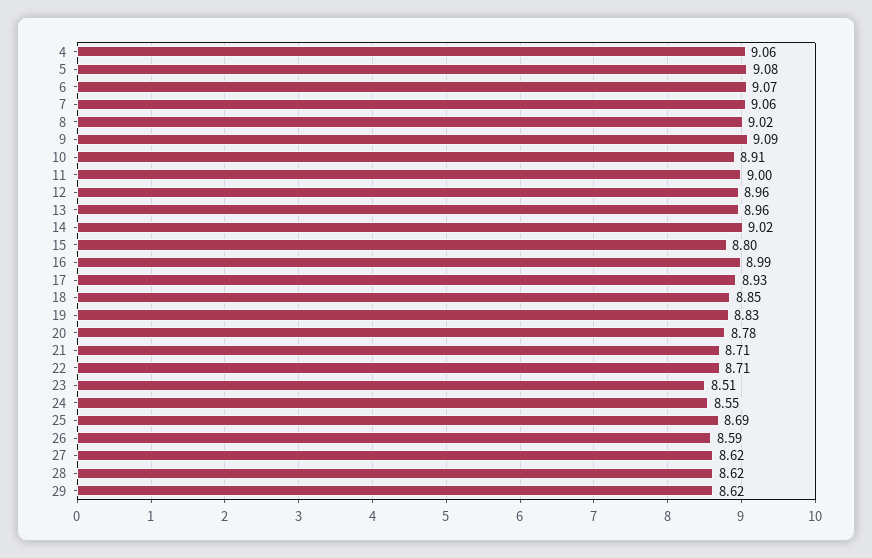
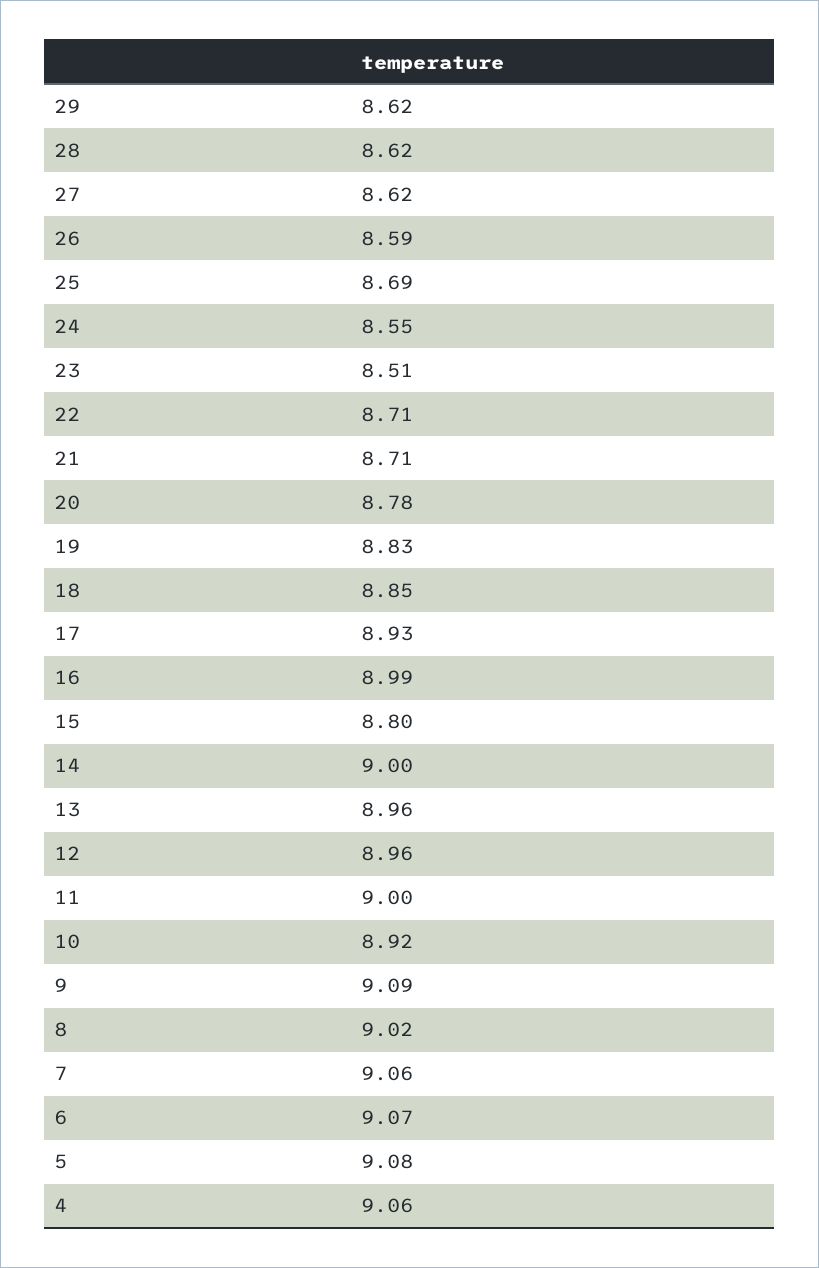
10: 8.91 -> 8.92
14: 9.02 -> 9

